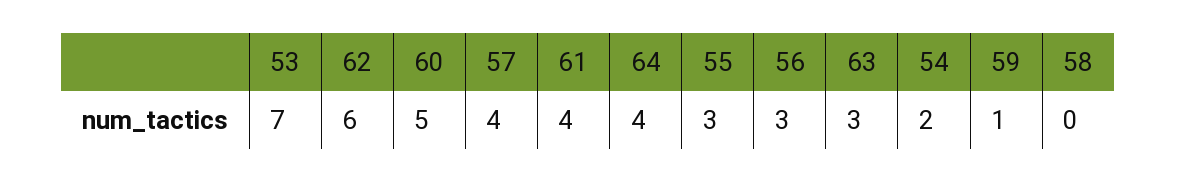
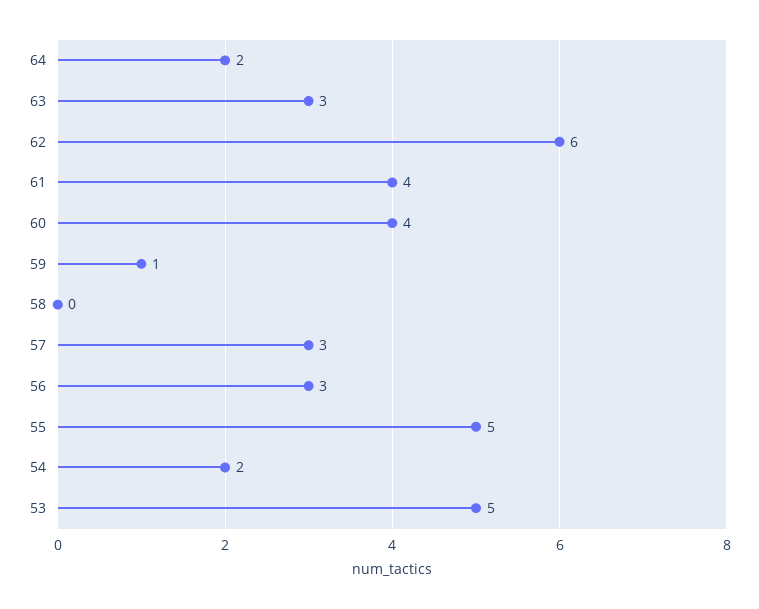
53: 7 -> 5
60: 5 -> 4
57: 4 -> 3
64: 4 -> 2
55: 3 -> 5

